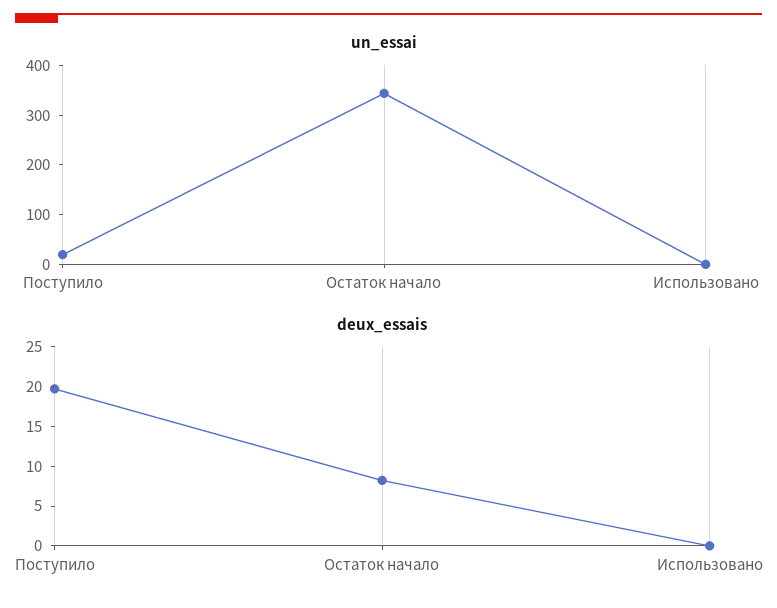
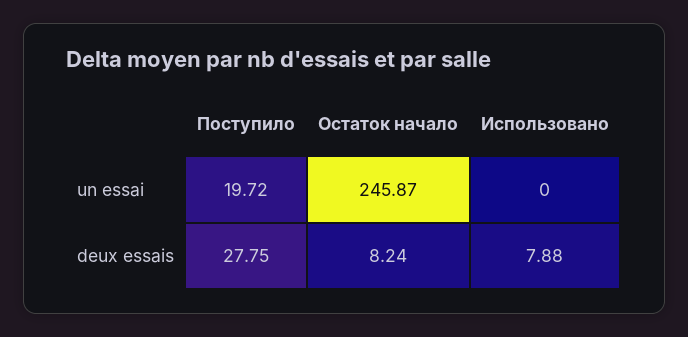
un_essai, Остаток начало: 340 -> 245.87
deux_essais, Поступило: 20 -> 27.75
deux_essais, Использовано: 0 -> 7.88

